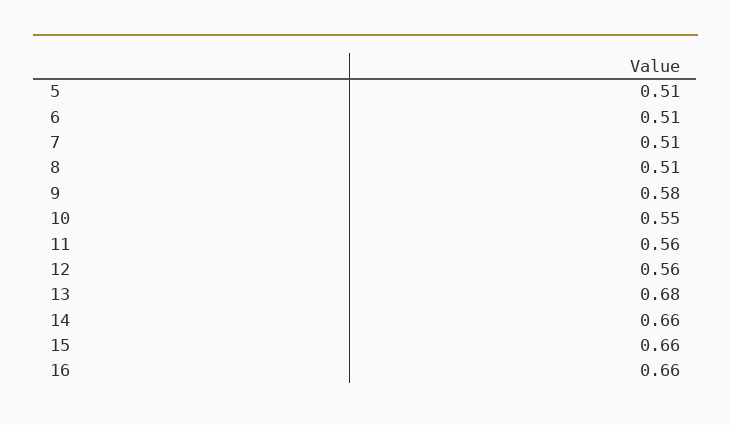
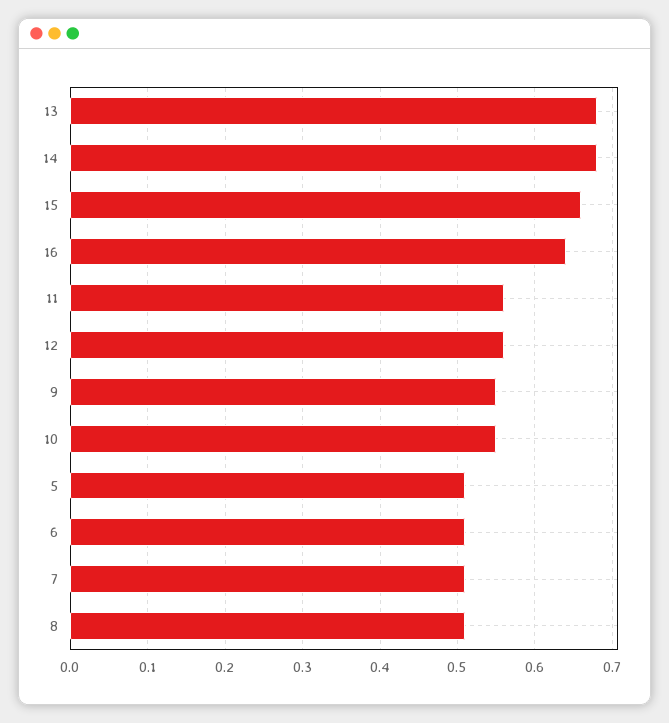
9: 0.58 -> 0.55
14: 0.66 -> 0.68
16: 0.66 -> 0.64

